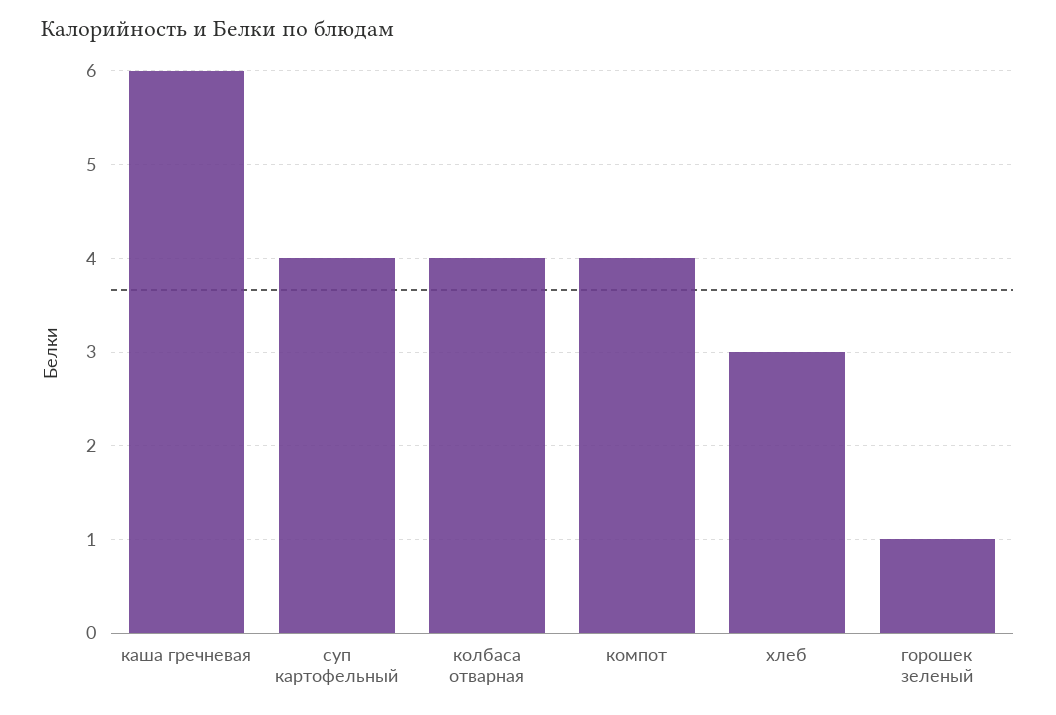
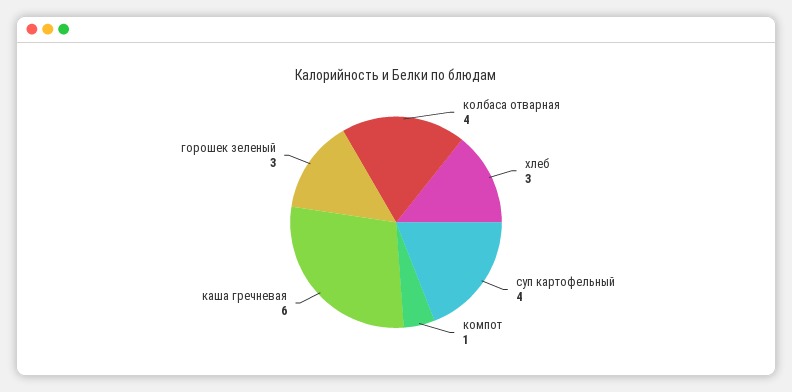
компот: 4 -> 1
горошек зеленый: 1 -> 3

